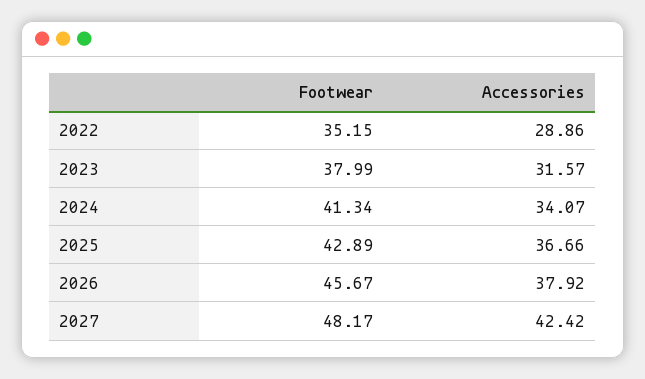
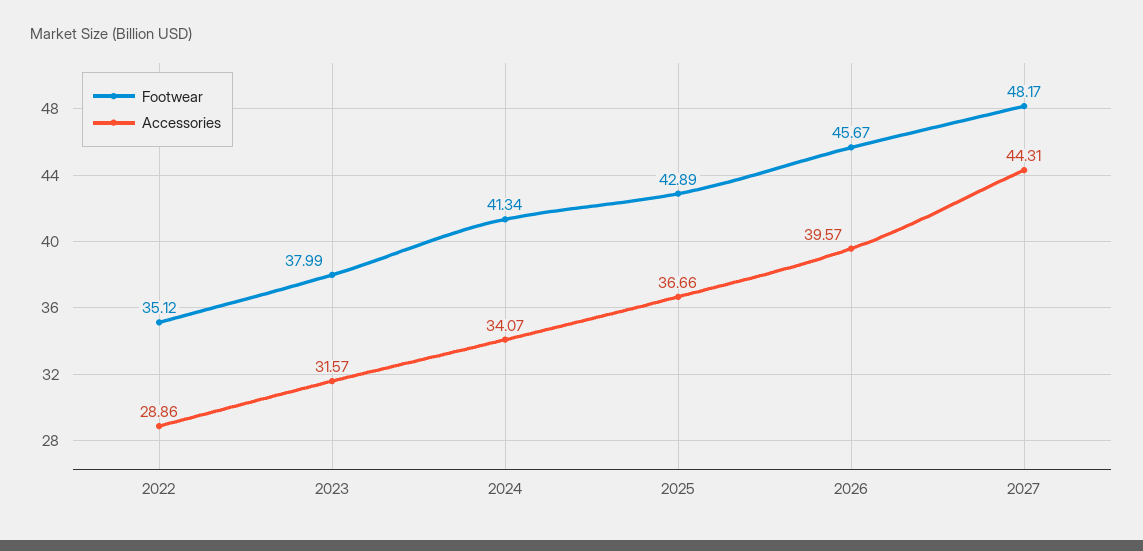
Footwear, 2022: 35.15 -> 35.12
Accessories, 2026: 37.92 -> 39.57
Accessories, 2027: 42.42 -> 44.31

